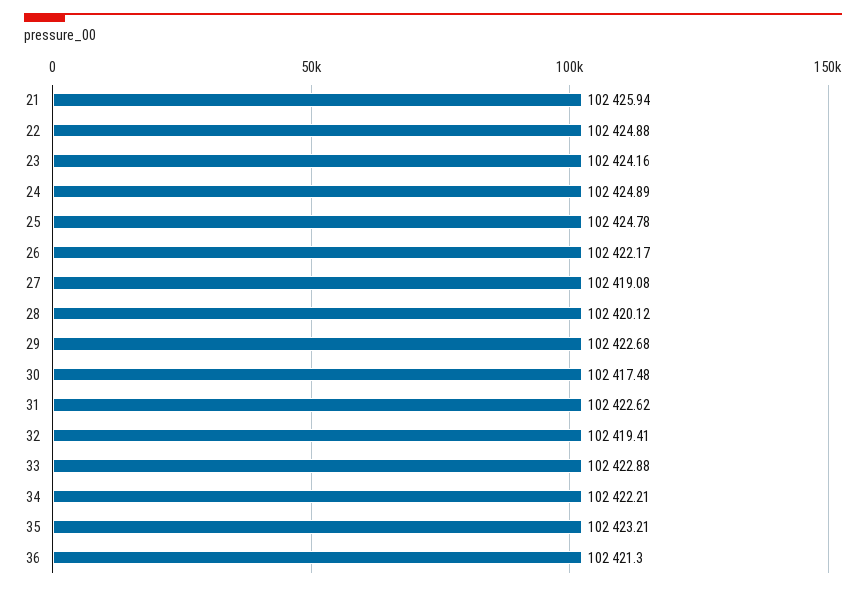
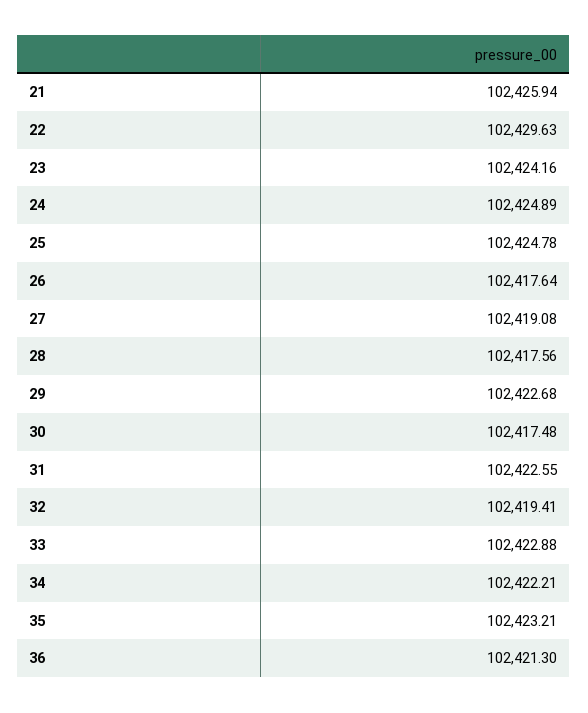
22: 102424.88 -> 102429.63
26: 102422.17 -> 102417.64
28: 102420.12 -> 102417.56
31: 102422.62 -> 102422.55

